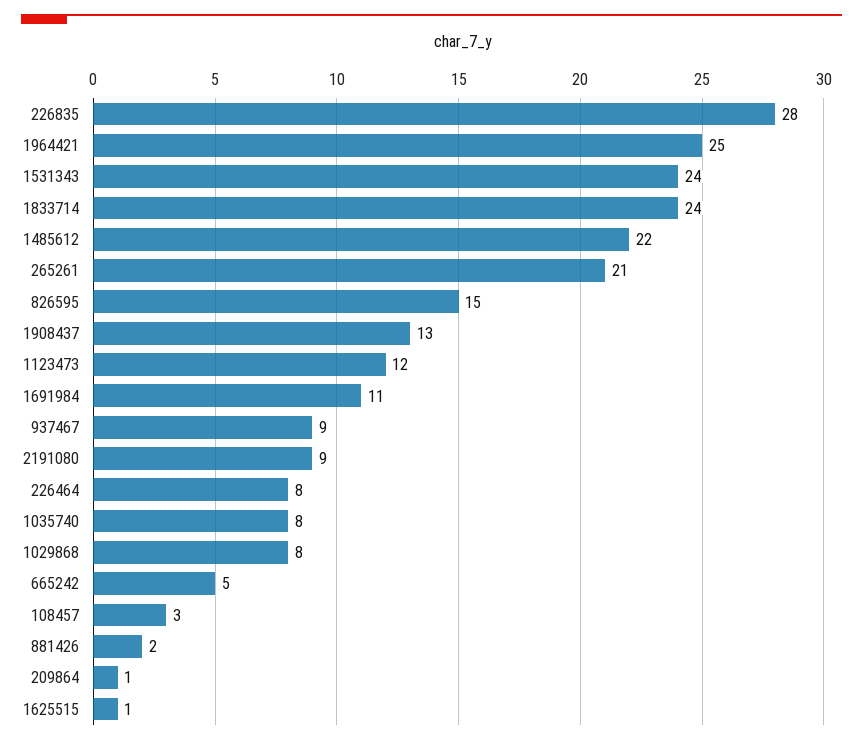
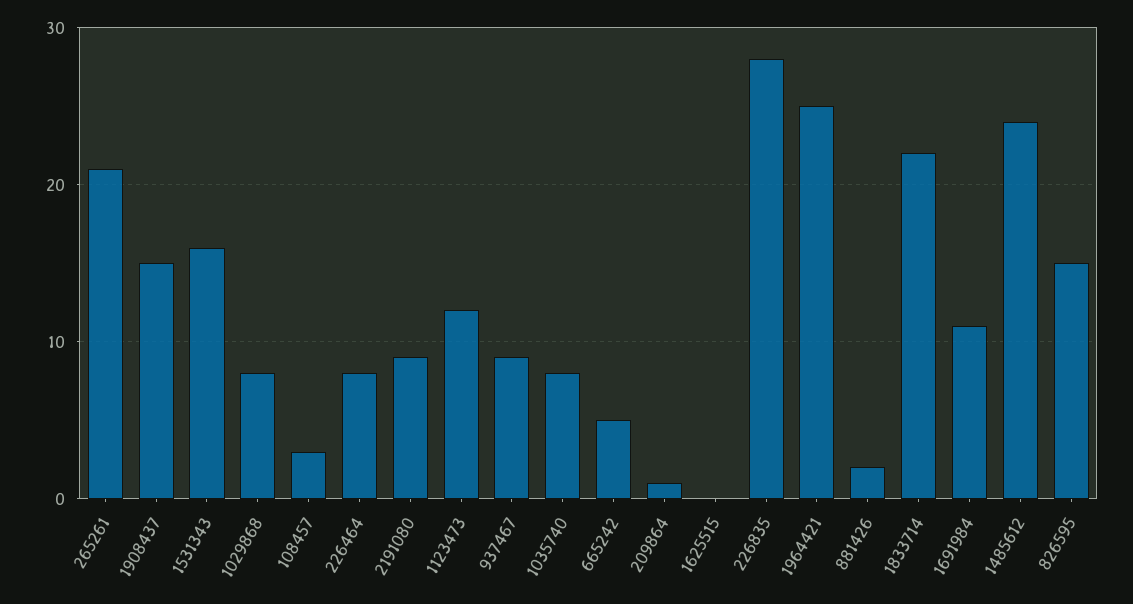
1531343: 24 -> 16
1833714: 24 -> 22
1485612: 22 -> 24
1908437: 13 -> 15
1625515: 1 -> 0

